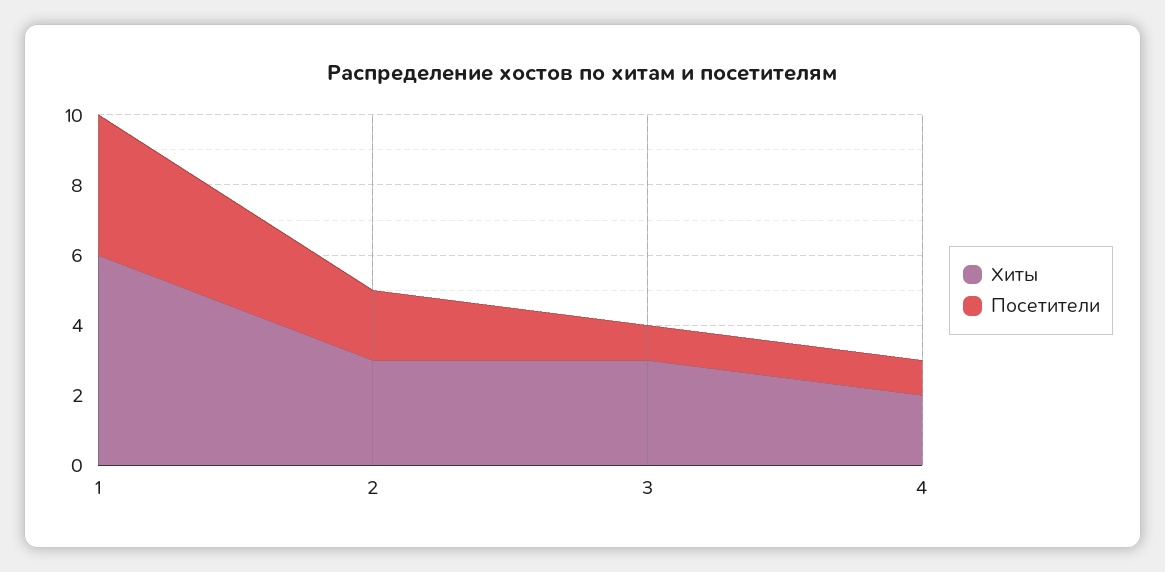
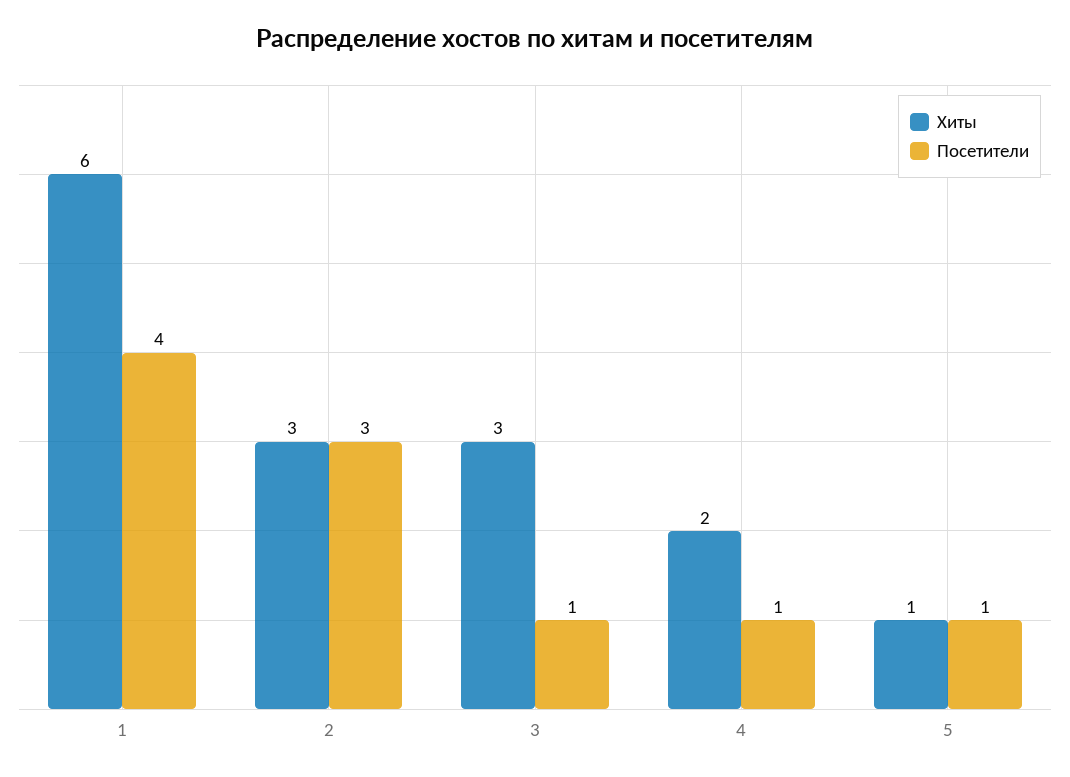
Посетители, 2: 2 -> 3
Хиты, 5: none -> 1
Посетители, 5: none -> 1

